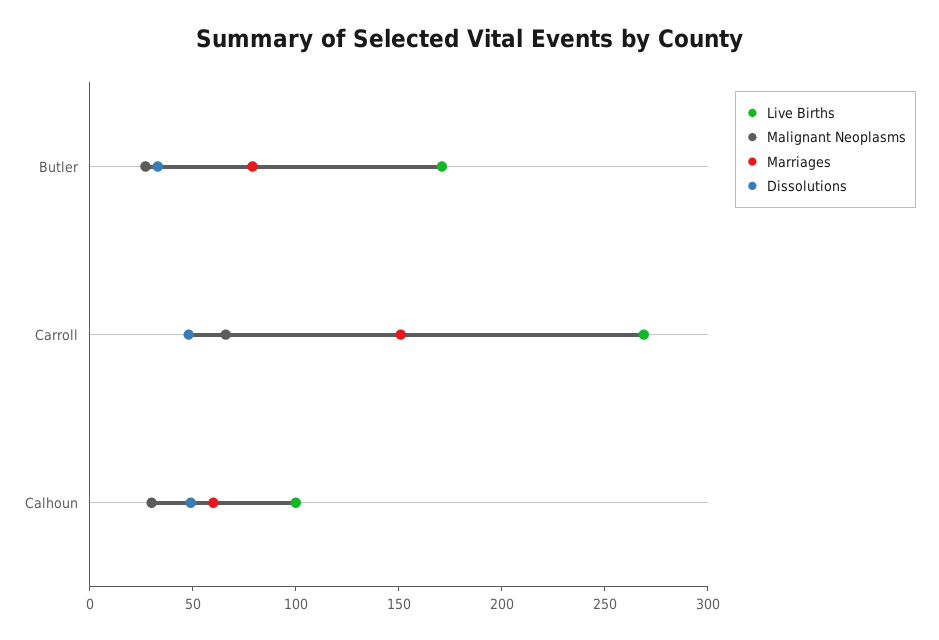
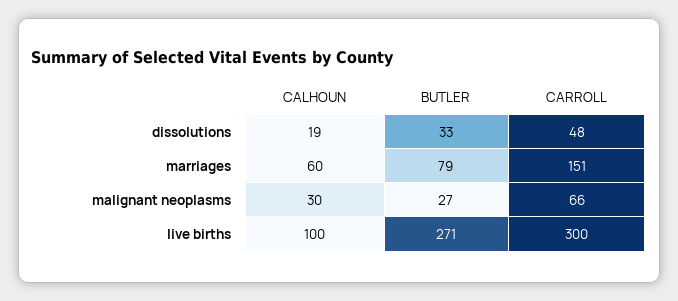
Live Births, Butler: 170 -> 271
Live Births, Carroll: 270 -> 300
Dissolutions, Calhoun: 50 -> 19

